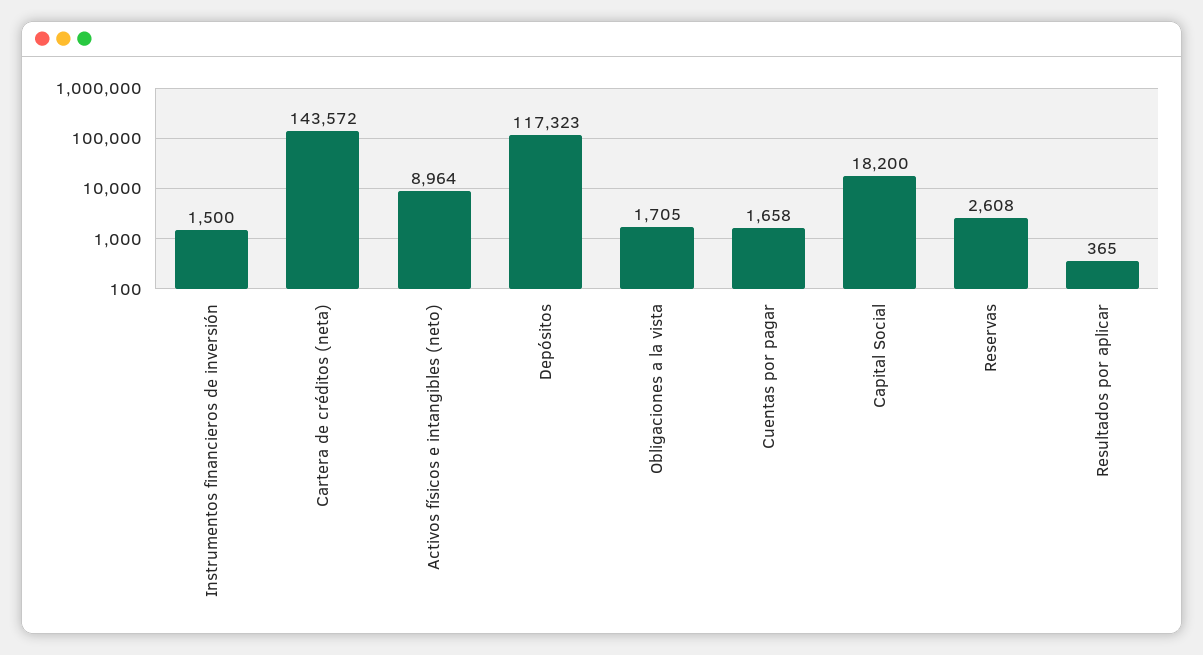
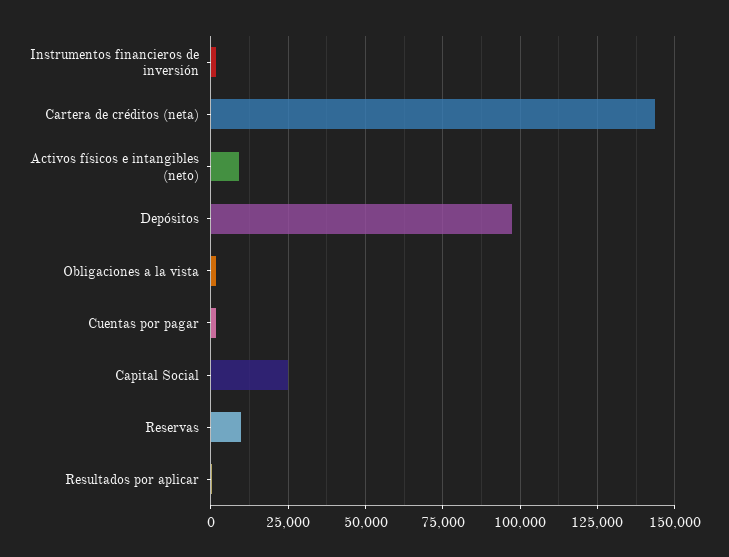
Depósitos: 117323 -> 97500
Capital Social: 18200 -> 25000
Reservas: 2608 -> 10000

